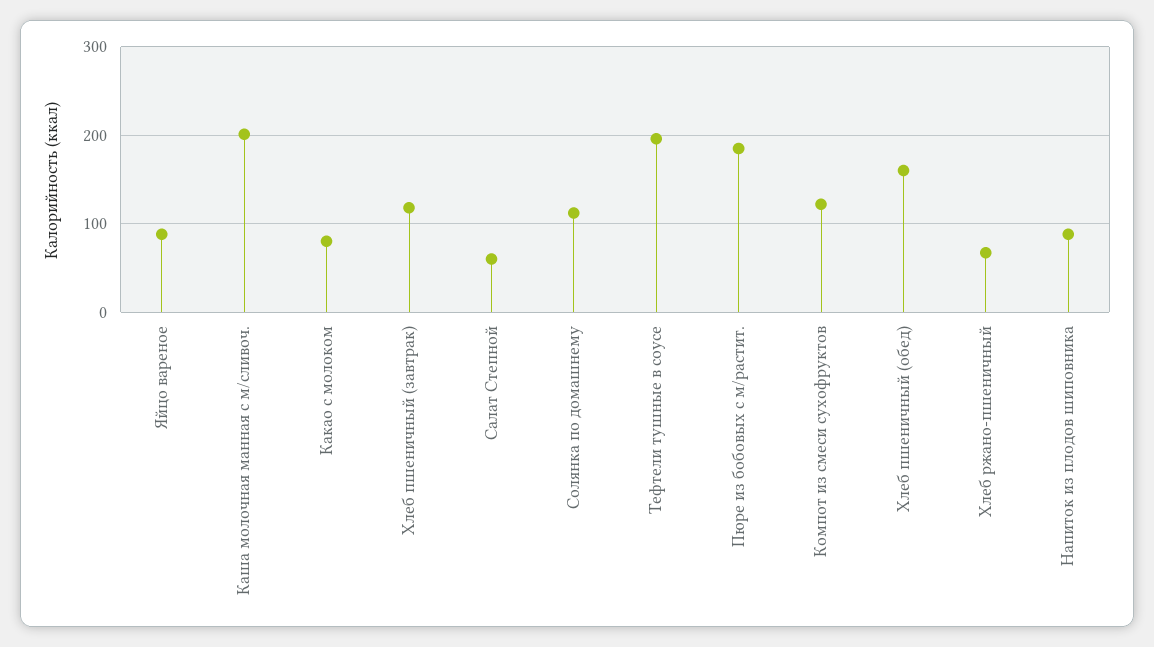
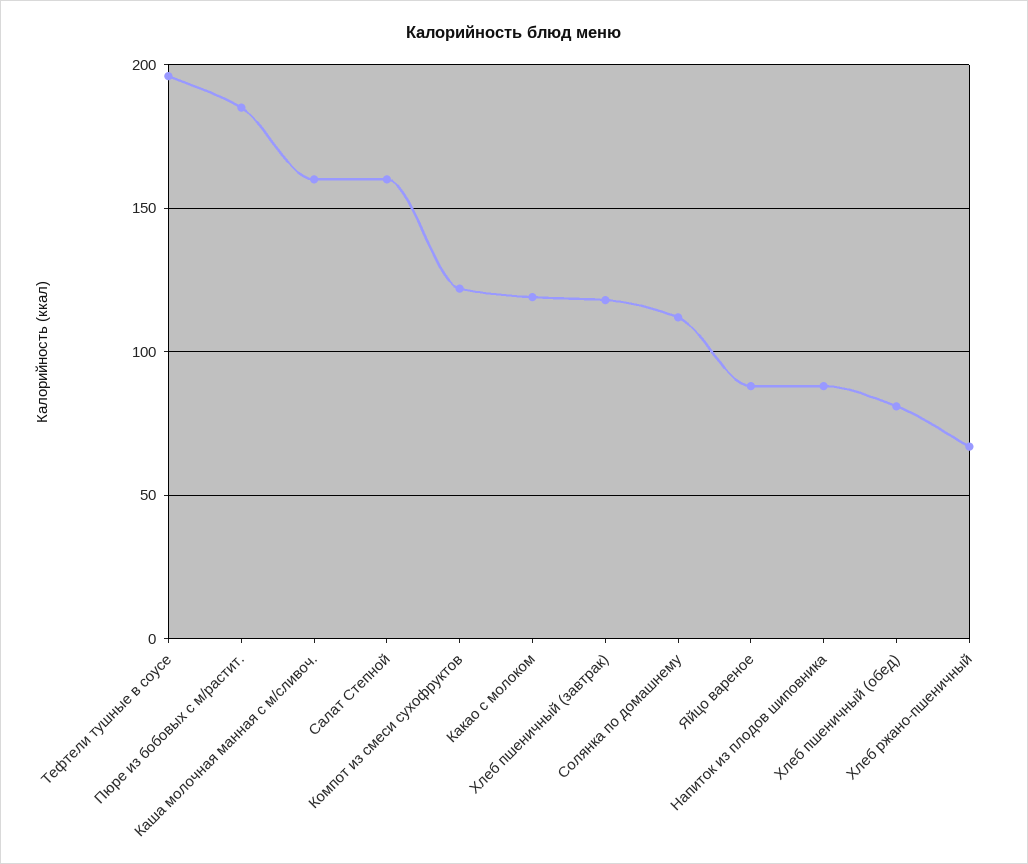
Каша молочная манная с м/сливоч.: 200 -> 160
Какао с молоком: 80 -> 120
Салат Степной: 60 -> 160
Хлеб пшеничный (обед): 160 -> 80

